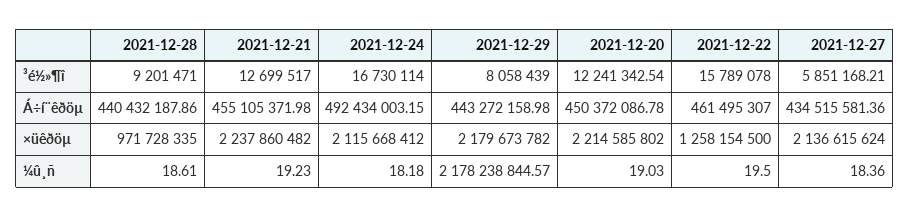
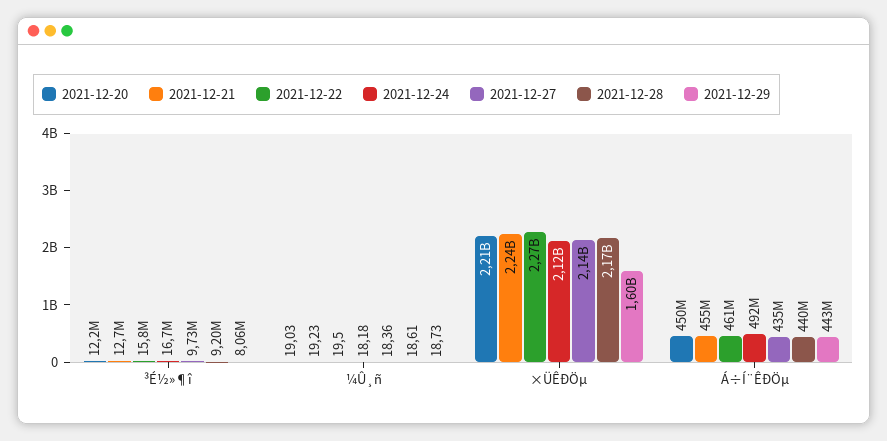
2021-12-27, ³é½»¶î: 5851168.21 -> 9730000
2021-12-28, ×üêðöµ: 971728335 -> 2170000000
2021-12-29, ×üêðöµ: 2179673782 -> 1600000000
2021-12-22, ×üêðöµ: 1258154500 -> 2270000000
2021-12-29, ¼û¸ñ: 2178238844.57 -> 18.73

